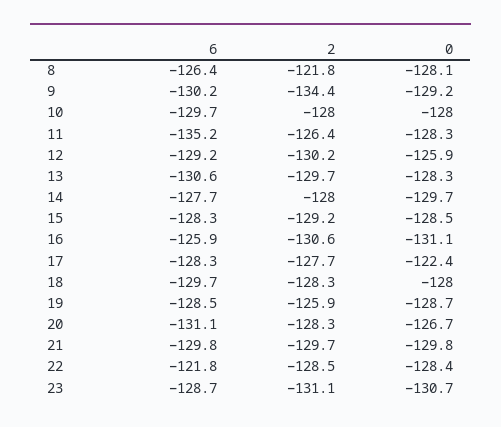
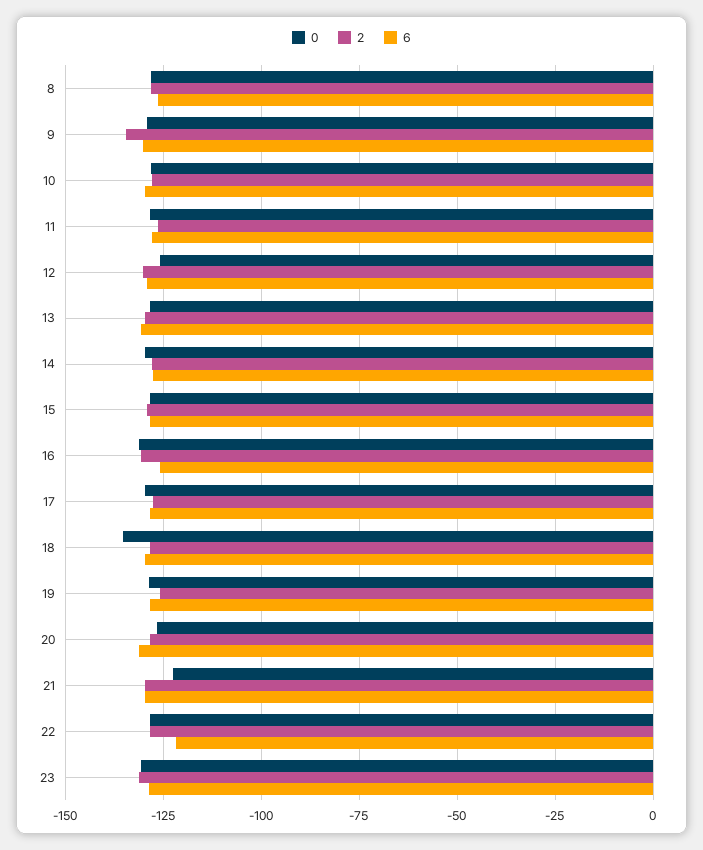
2, 8: -121.8 -> -127.5
6, 11: -135.2 -> -127.5
0, 17: -122.4 -> -130
0, 18: -128 -> -135
0, 21: -129.8 -> -122.5

